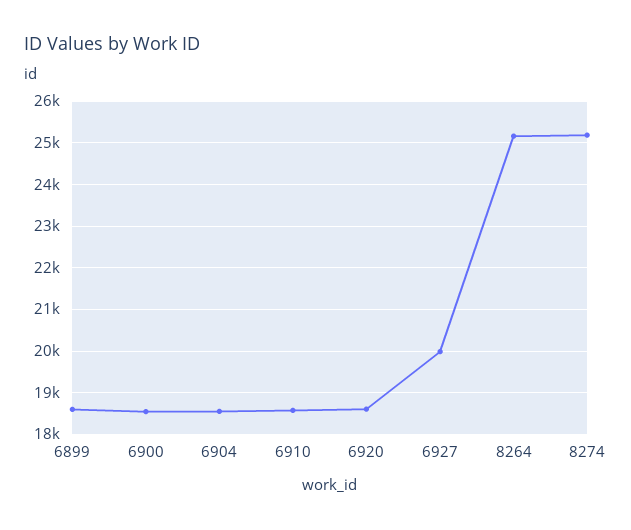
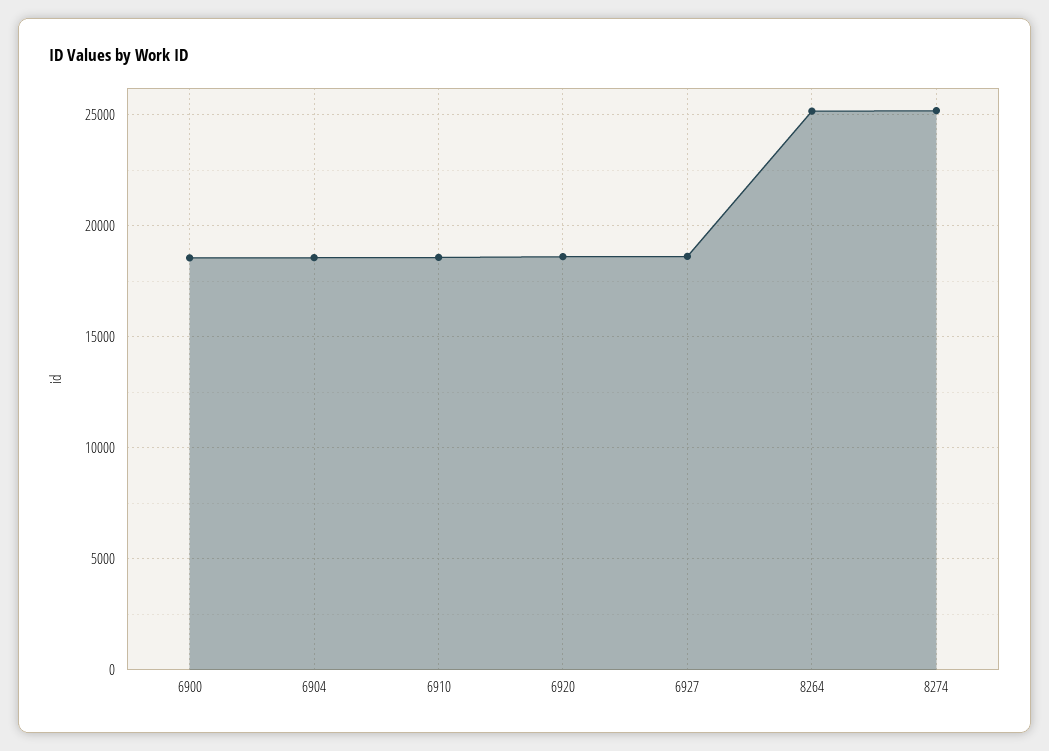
6899: 18600 -> none
6927: 20000 -> 18500

